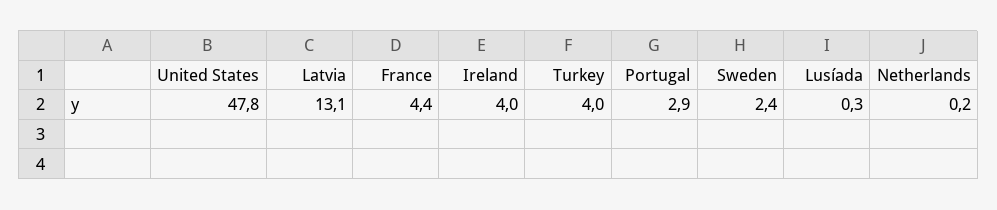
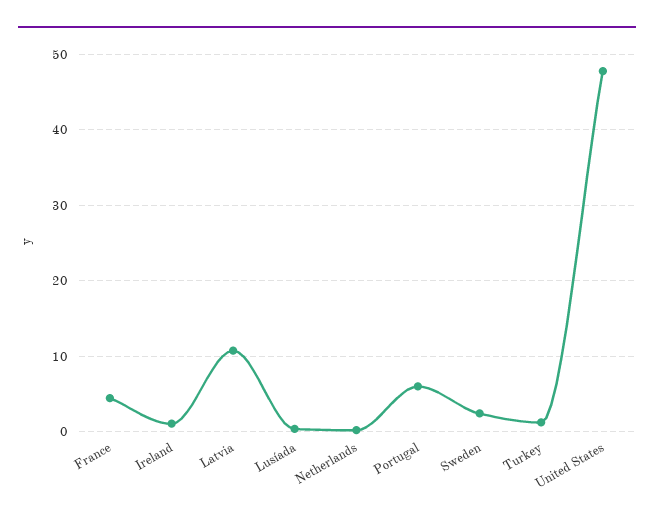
Latvia: 13.1 -> 11
Ireland: 4 -> 1
Turkey: 4 -> 1
Portugal: 2.9 -> 6

